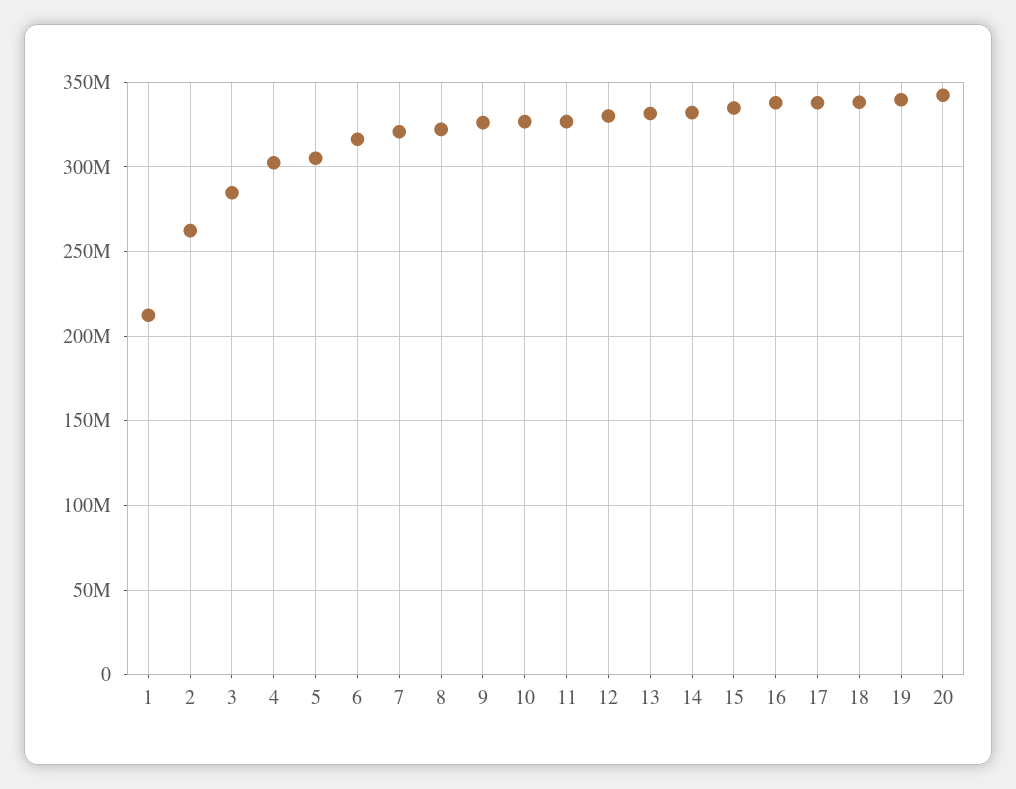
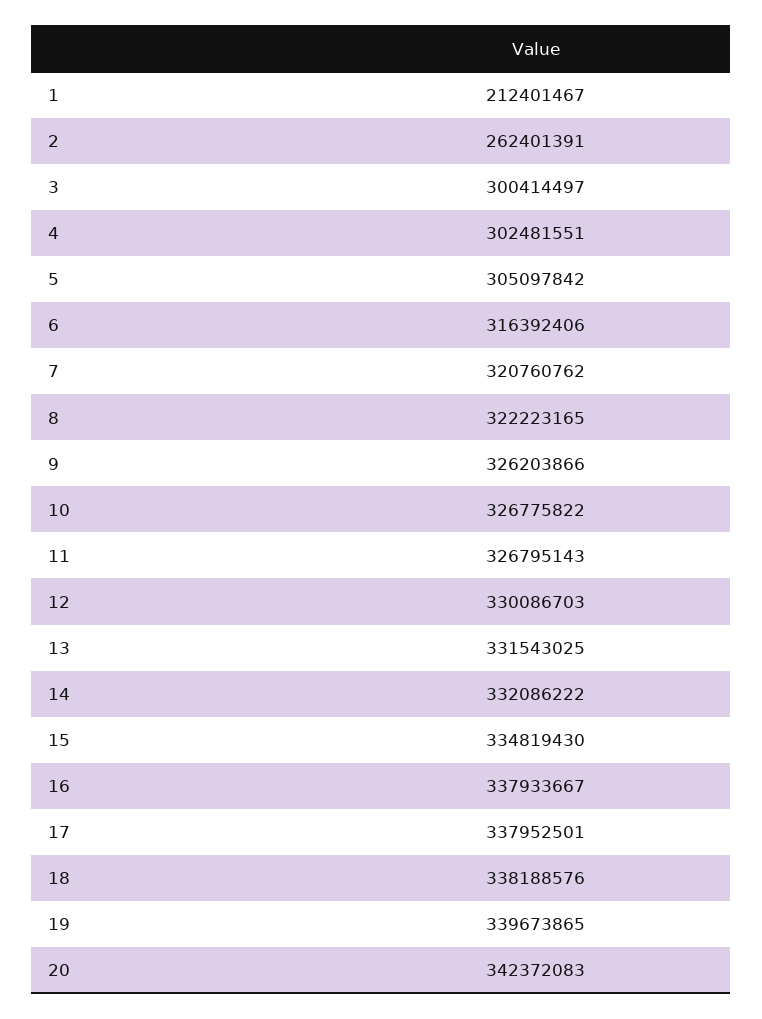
3: 285000000 -> 300414497

